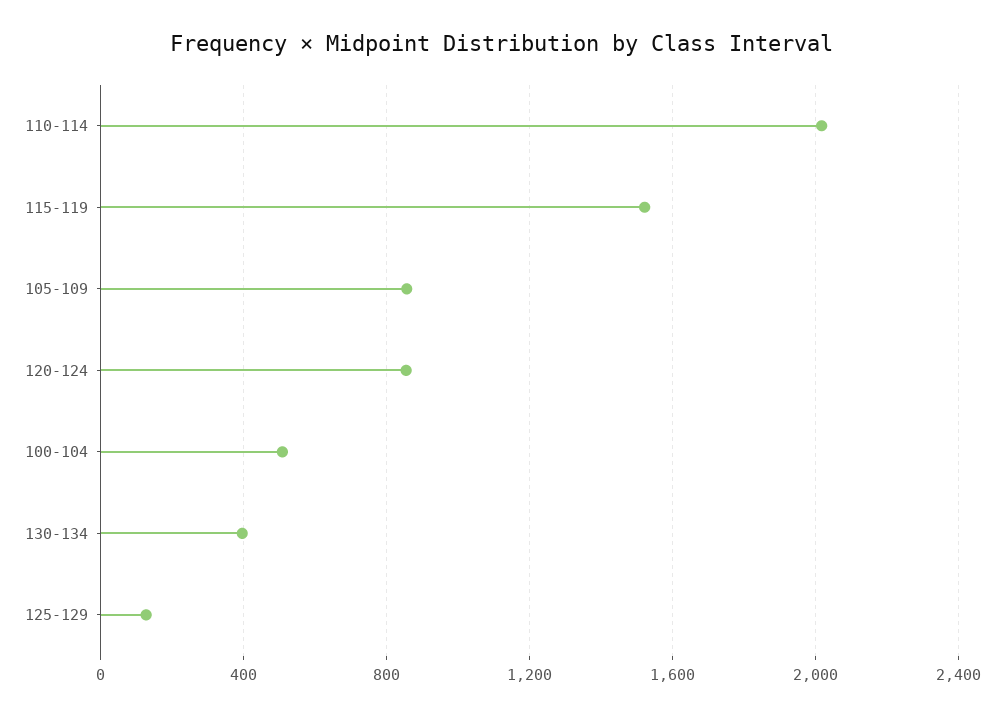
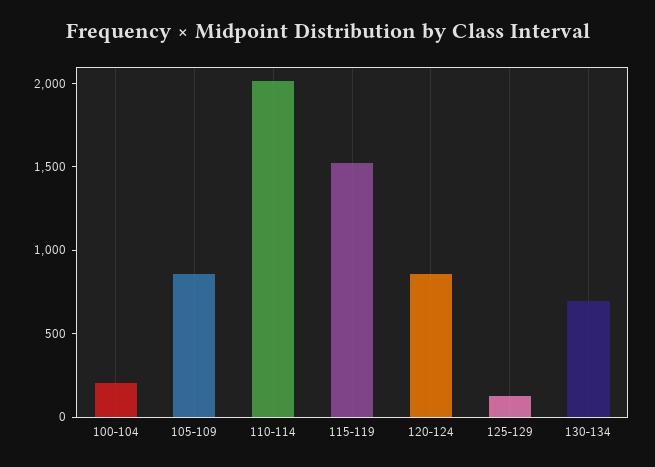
100-104: 500 -> 200
130-134: 400 -> 700

